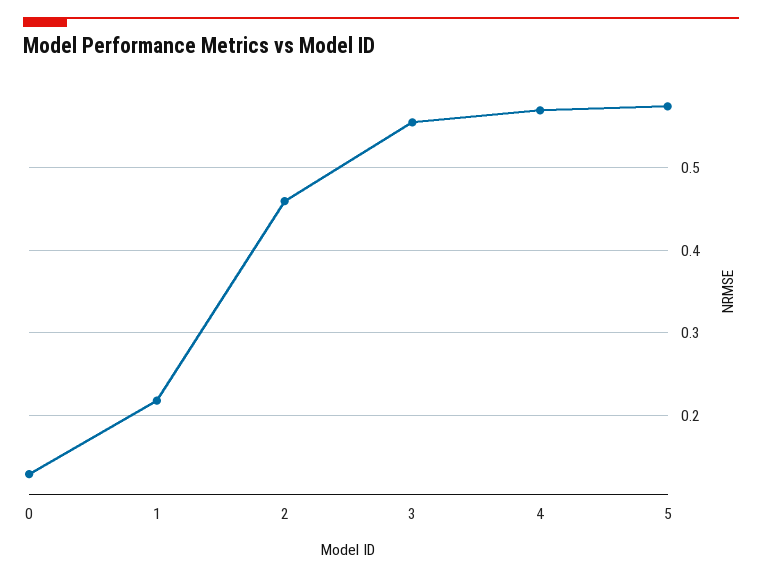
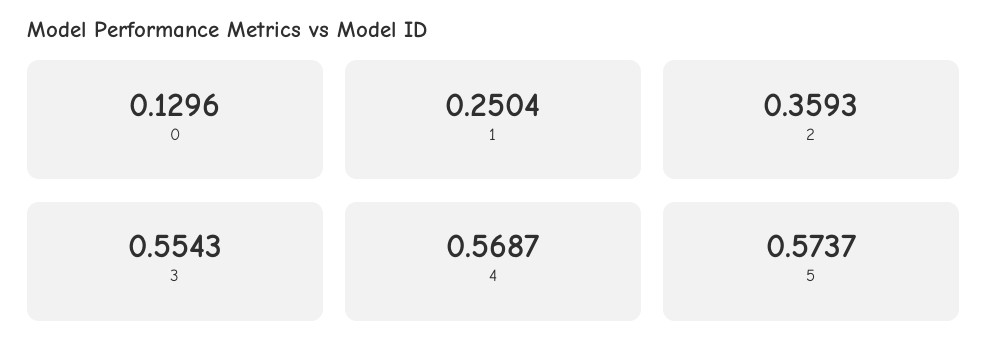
1: 0.22 -> 0.2504
2: 0.46 -> 0.3593

